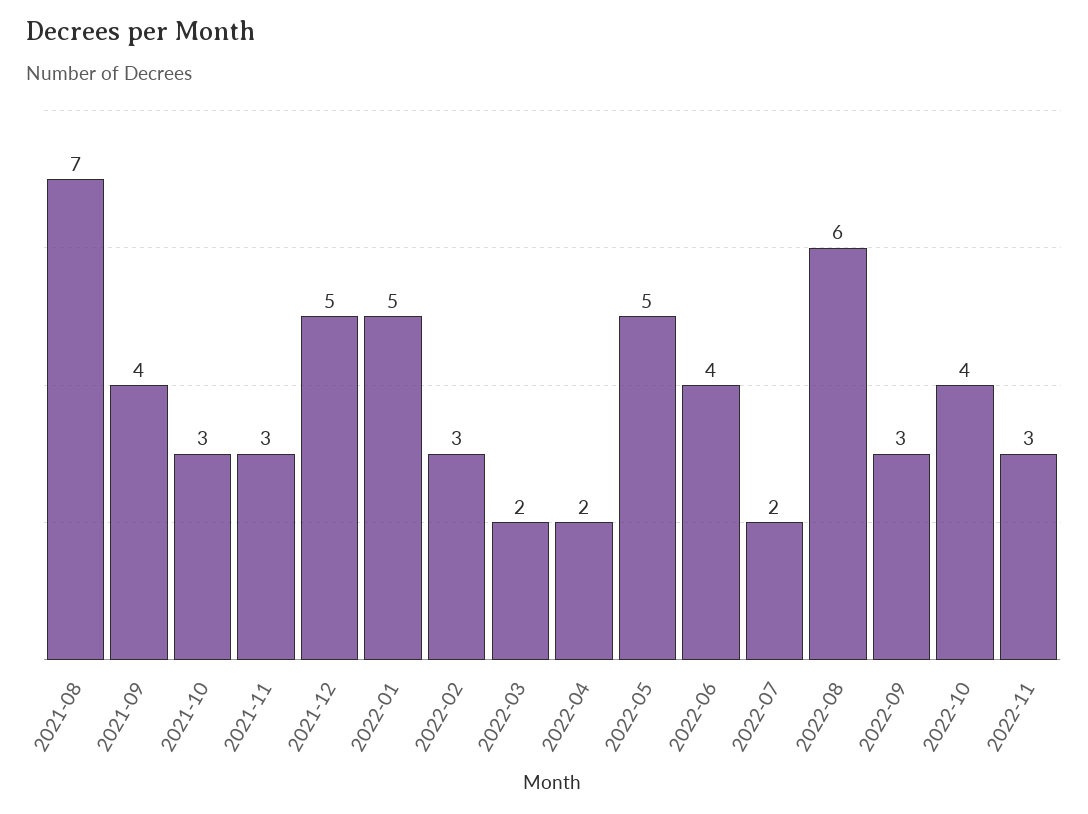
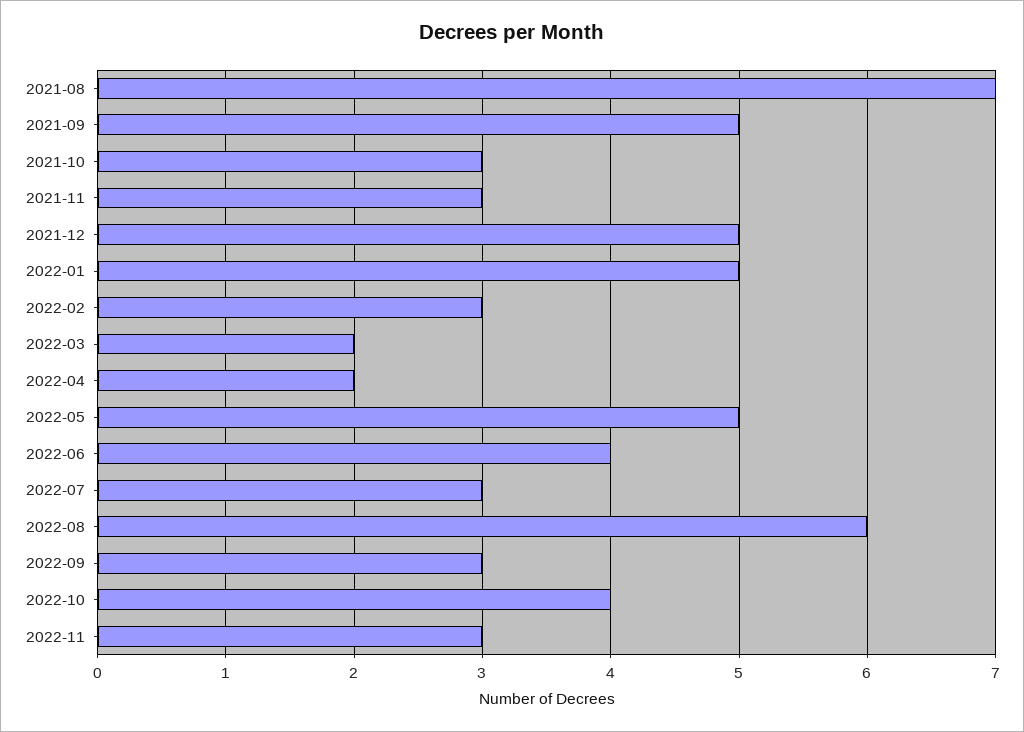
2021-09: 4 -> 5
2022-07: 2 -> 3

